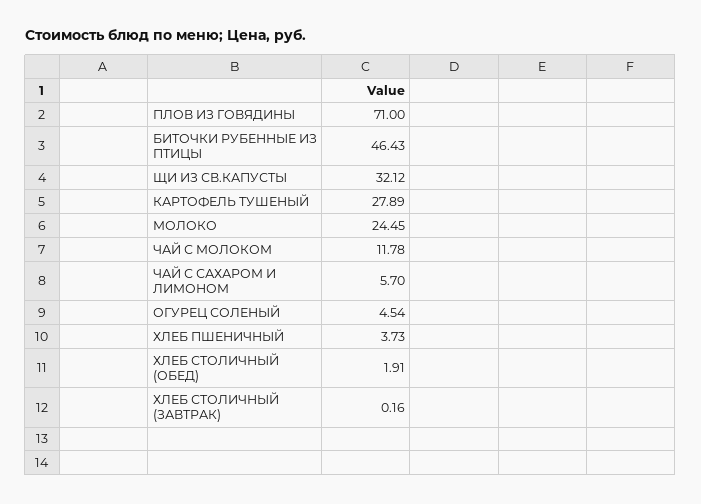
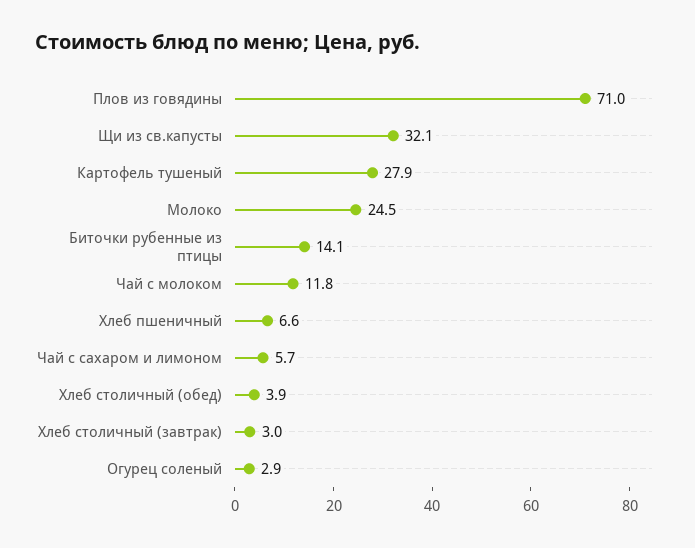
БИТОЧКИ РУБЕННЫЕ ИЗ ПТИЦЫ: 46.43 -> 14.1
ОГУРЕЦ СОЛЕНЫЙ: 4.54 -> 2.9
ХЛЕБ ПШЕНИЧНЫЙ: 3.73 -> 6.6
ХЛЕБ СТОЛИЧНЫЙ (ОБЕД): 1.91 -> 3.9
ХЛЕБ СТОЛИЧНЫЙ (ЗАВТРАК): 0.16 -> 3

